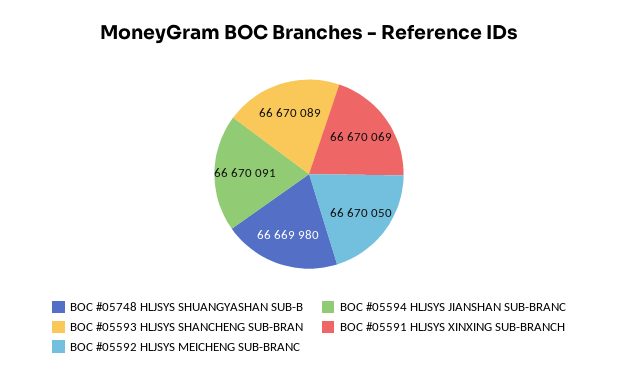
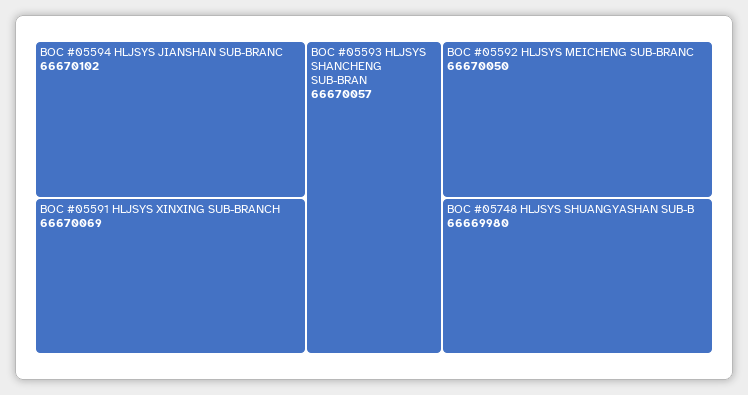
BOC #05594 HLJSYS JIANSHAN SUB-BRANC: 66670091 -> 66670102
BOC #05593 HLJSYS SHANCHENG SUB-BRAN: 66670089 -> 66670057

